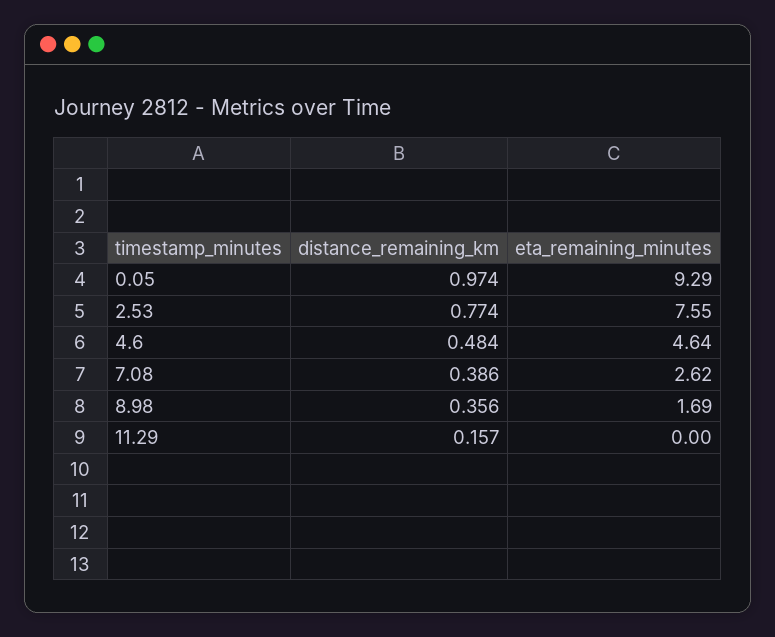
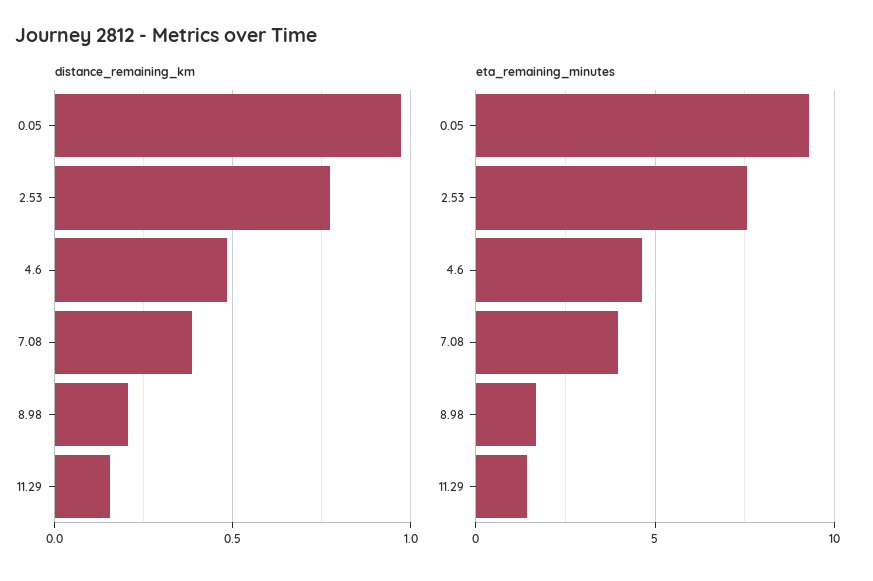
eta_remaining_minutes, 7.08: 2.62 -> 4
distance_remaining_km, 8.98: 0.356 -> 0.2
eta_remaining_minutes, 11.29: 0 -> 1.5

